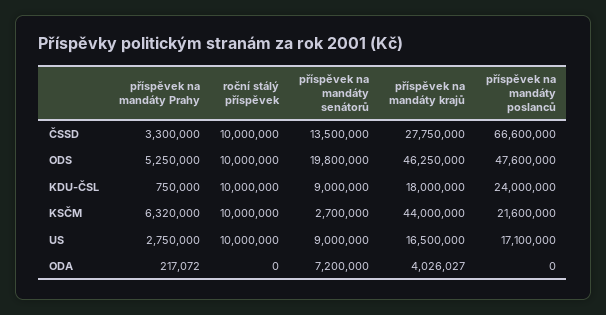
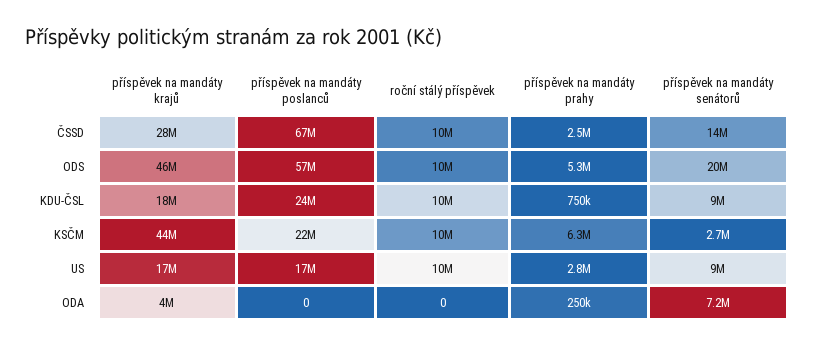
příspěvek na mandáty Prahy, ČSSD: 3300000 -> 2500000
příspěvek na mandáty poslanců, ODS: 47600000 -> 57000000
příspěvek na mandáty Prahy, ODA: 217072 -> 250000

